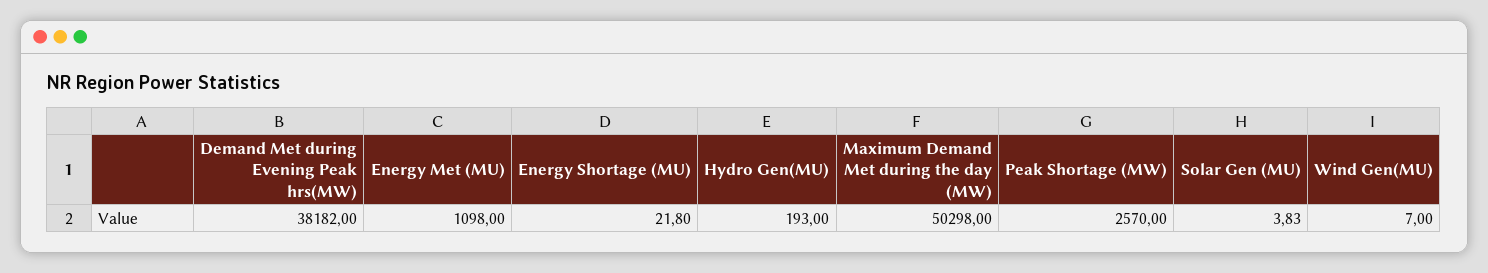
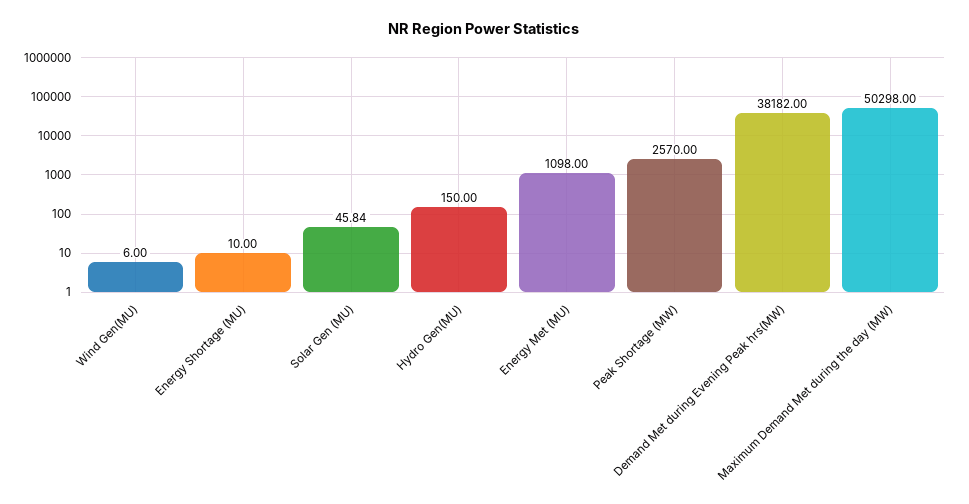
Energy Shortage (MU): 21.8 -> 10
Hydro Gen(MU): 193 -> 150
Solar Gen (MU): 3.83 -> 45.84
Wind Gen(MU): 7 -> 6

